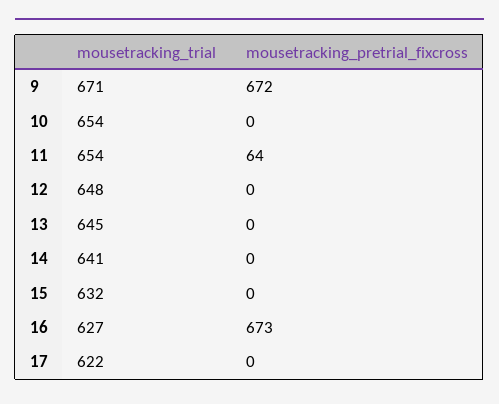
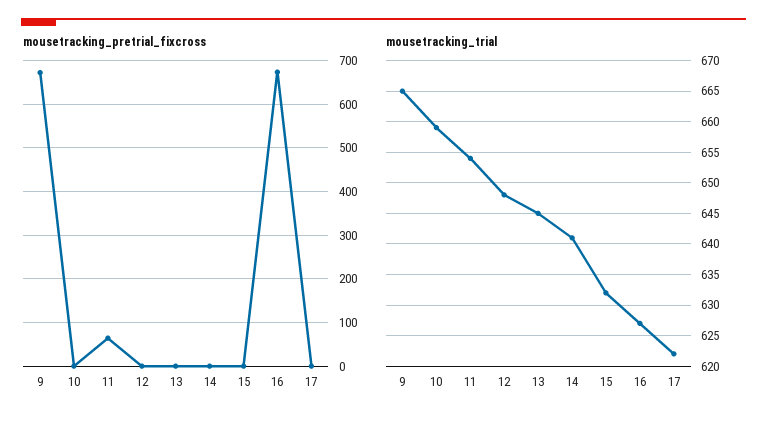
mousetracking_trial, 9: 671 -> 665
mousetracking_trial, 10: 654 -> 659

